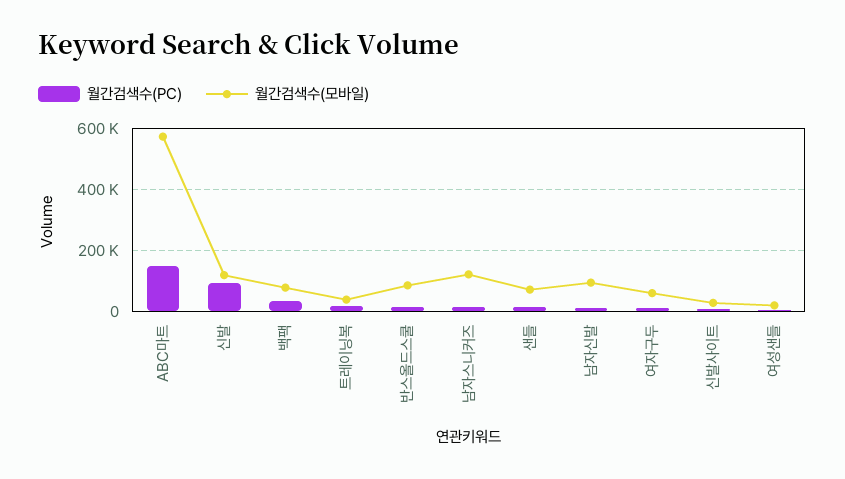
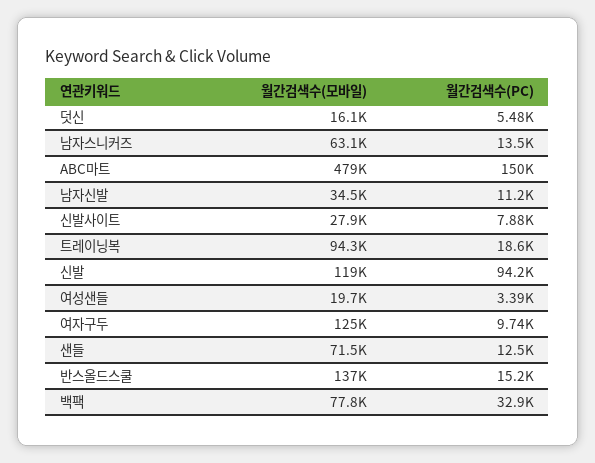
월간검색수(모바일), ABC마트: 580000 -> 479000
월간검색수(모바일), 트레이닝복: 40000 -> 94300
월간검색수(모바일), 반스올드스쿨: 80000 -> 137000
월간검색수(모바일), 남자스니커즈: 120000 -> 63100
월간검색수(모바일), 남자신발: 100000 -> 34500
월간검색수(모바일), 여자구두: 60000 -> 125000
월간검색수(모바일), 덧신: none -> 16100
월간검색수(PC), 덧신: none -> 5480

